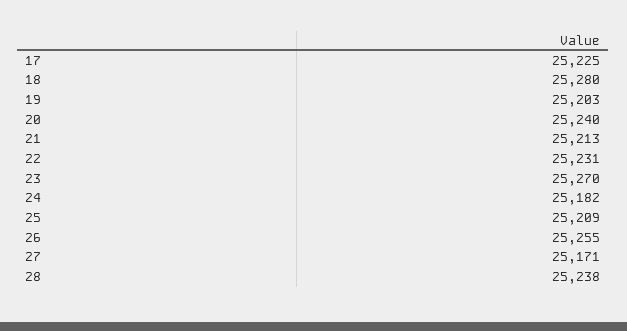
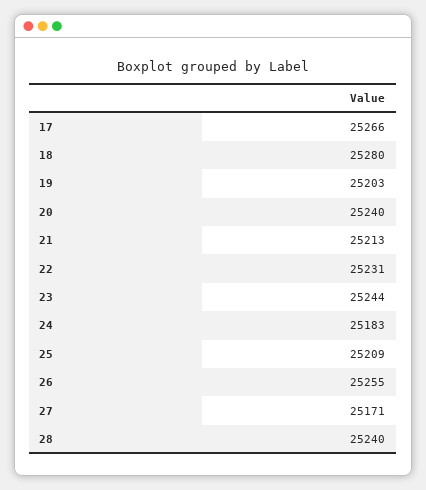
17: 25225 -> 25266
23: 25270 -> 25244
24: 25182 -> 25183
28: 25238 -> 25240

